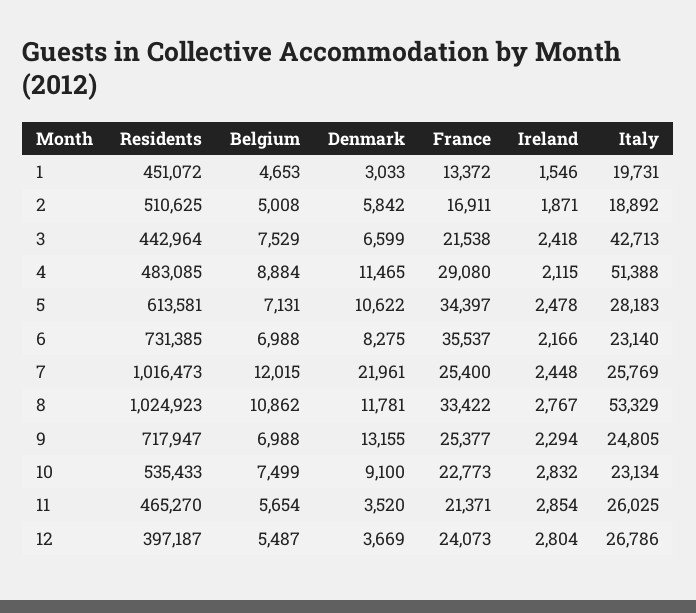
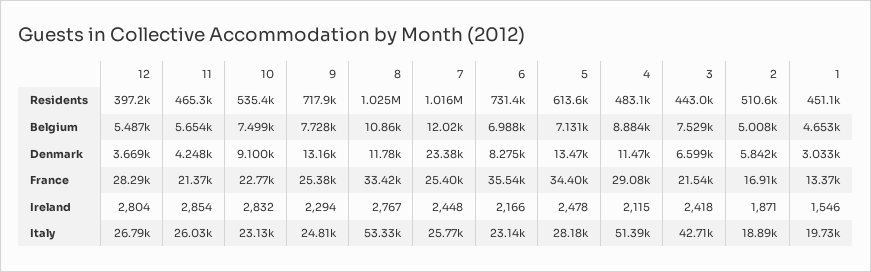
Denmark, 5: 10622 -> 13470
Denmark, 7: 21961 -> 23380
Belgium, 9: 6988 -> 7728
Denmark, 11: 3520 -> 4248
France, 12: 24073 -> 28290

